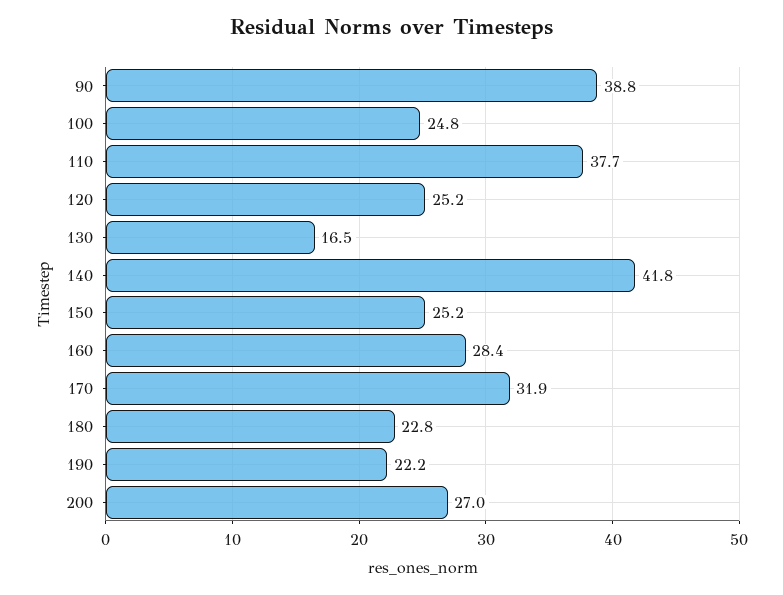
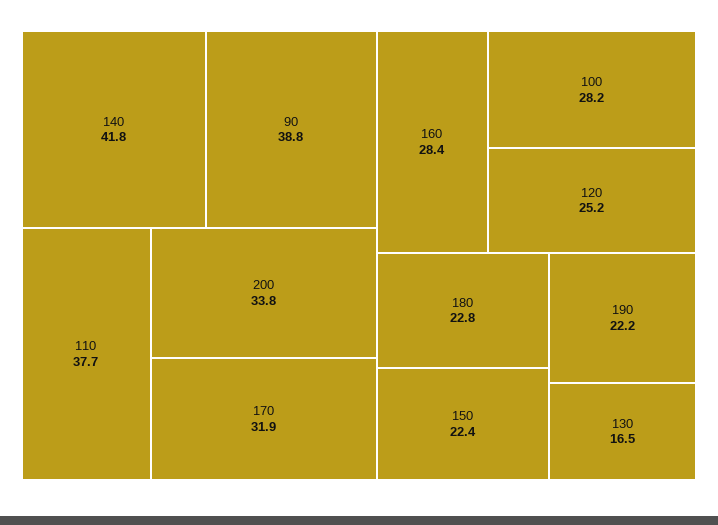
100: 24.8 -> 28.2
150: 25.2 -> 22.4
200: 27 -> 33.8

